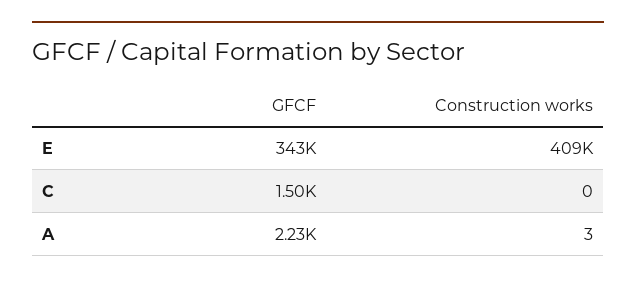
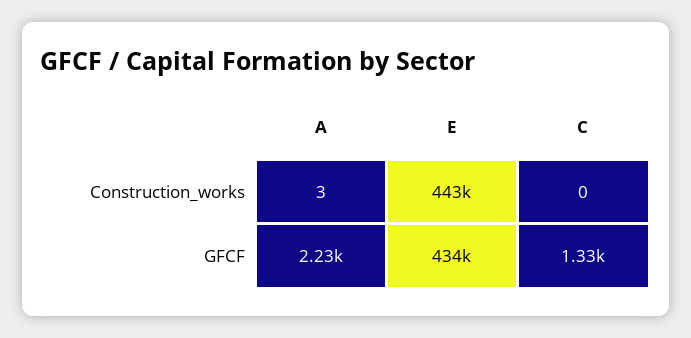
GFCF, E: 343000 -> 434000
Construction works, E: 409000 -> 443000
GFCF, C: 1500 -> 1330

